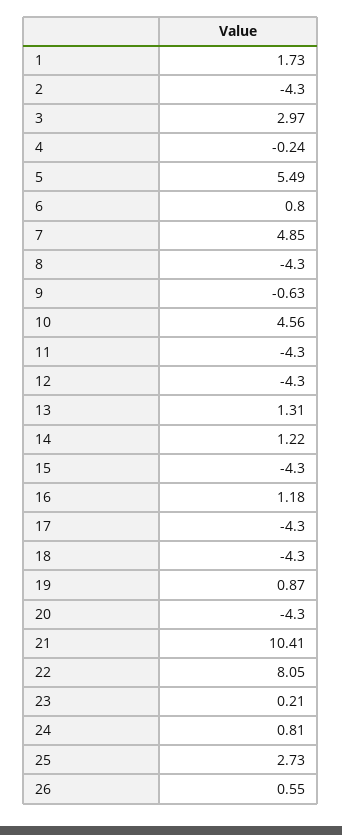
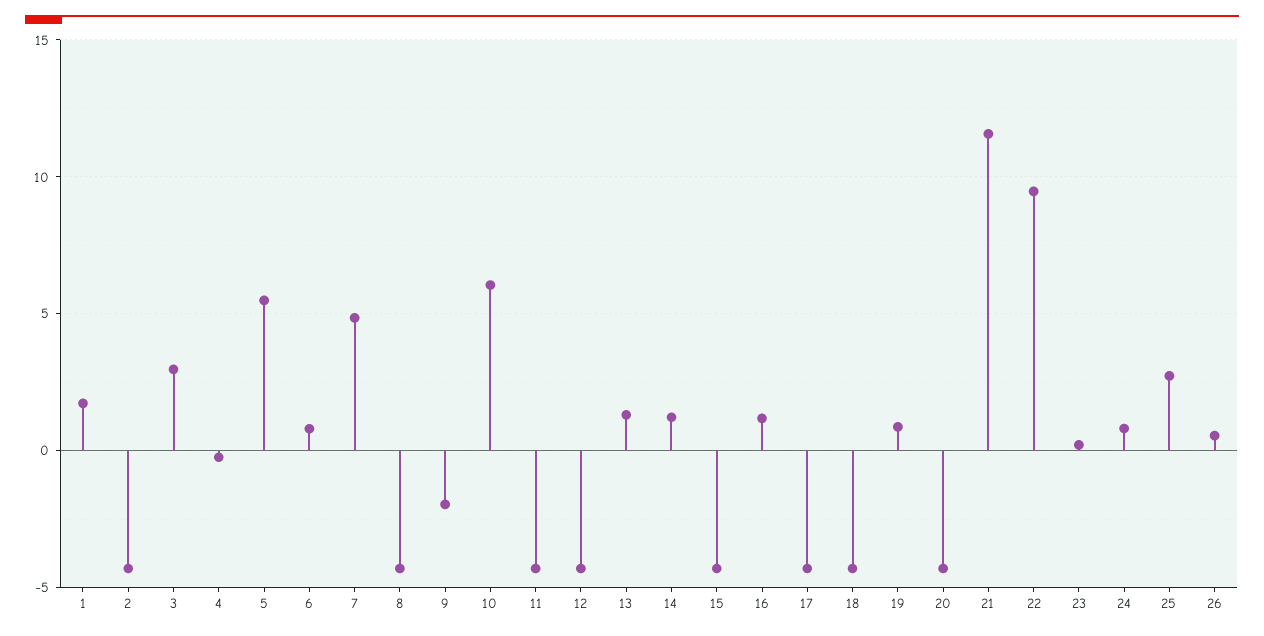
9: -0.63 -> -2
10: 4.56 -> 6
21: 10.41 -> 11.5
22: 8.05 -> 9.5

